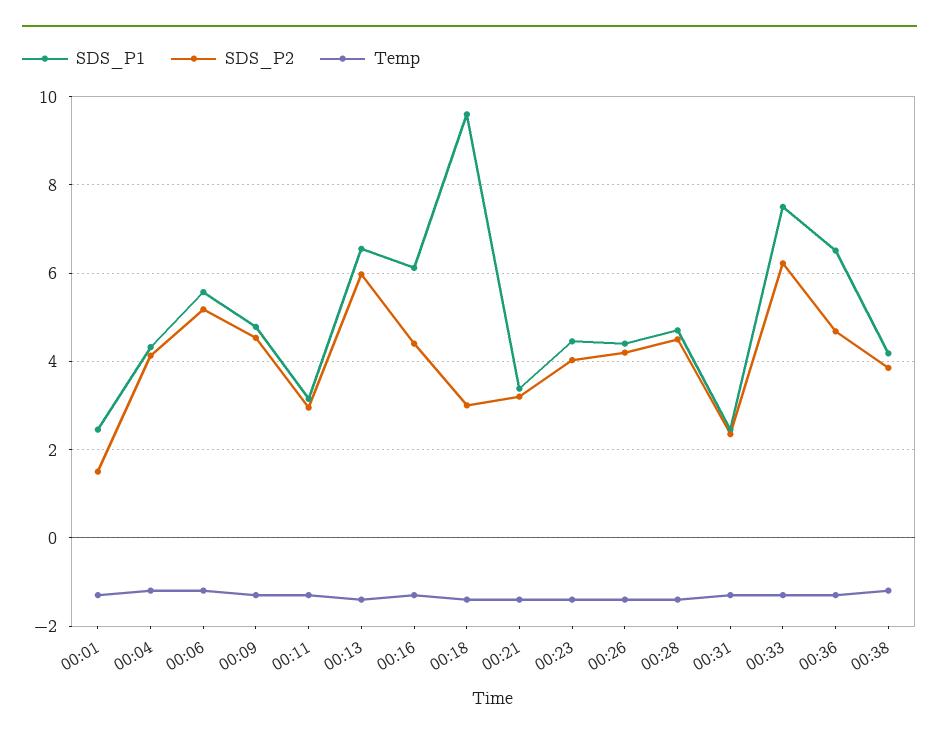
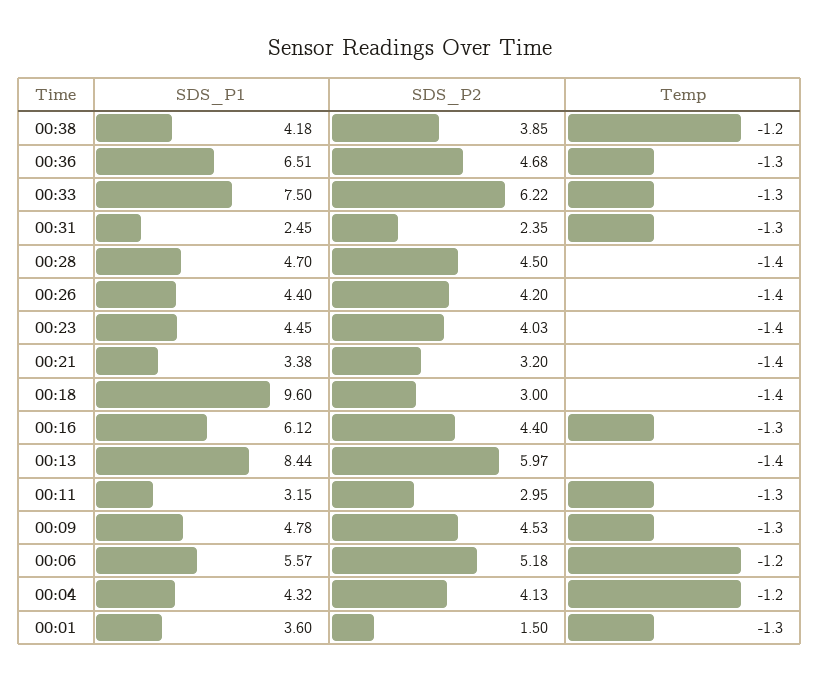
SDS_P1, 00:01: 2.4 -> 3.6
SDS_P1, 00:13: 6.6 -> 8.44

